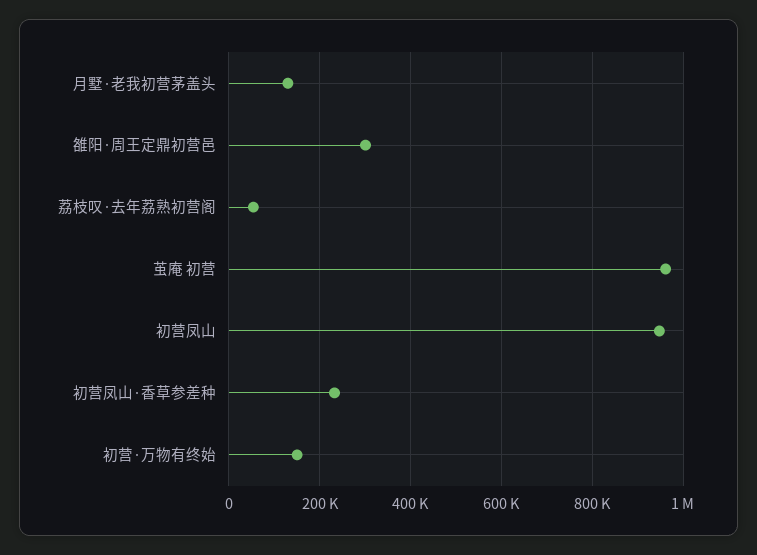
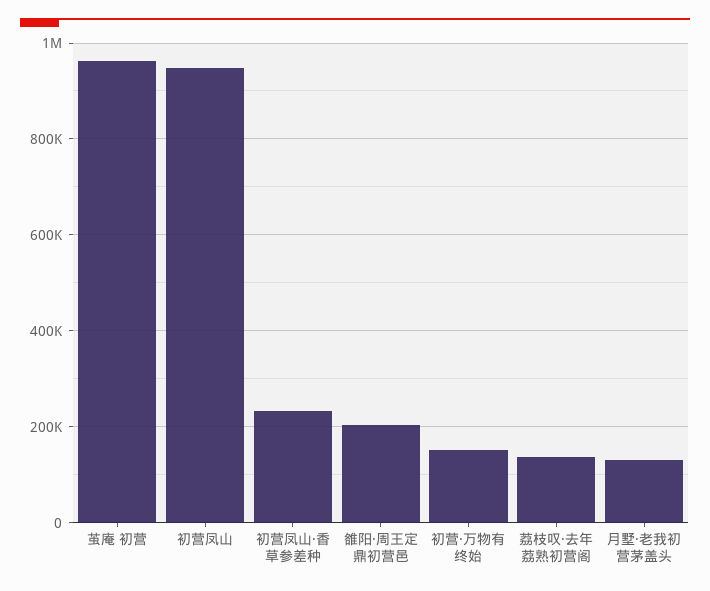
雒阳·周王定鼎初营邑: 300000 -> 200000
荔枝叹·去年荔熟初营阁: 60000 -> 140000

